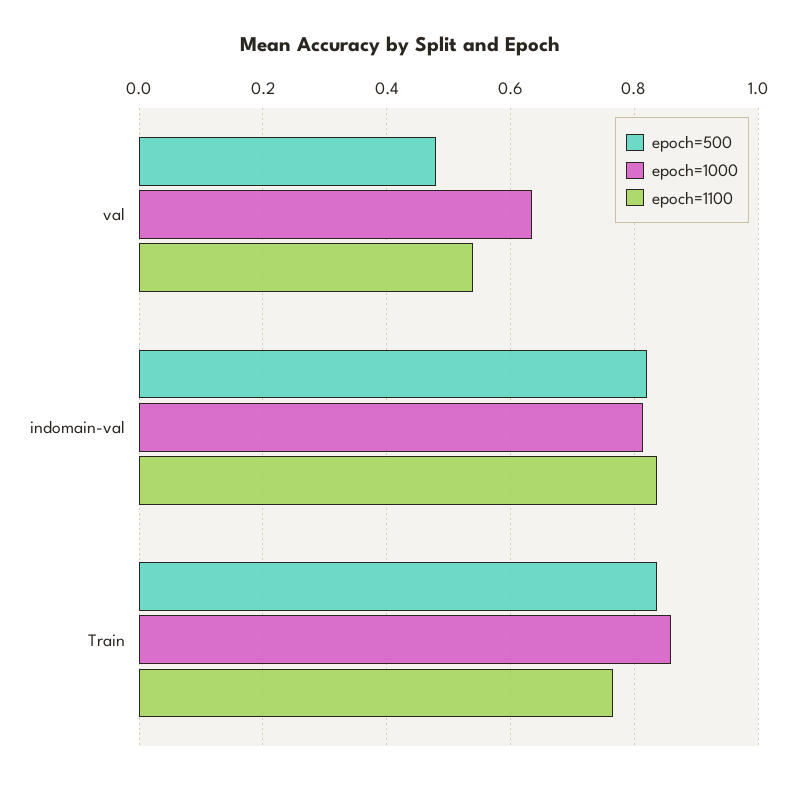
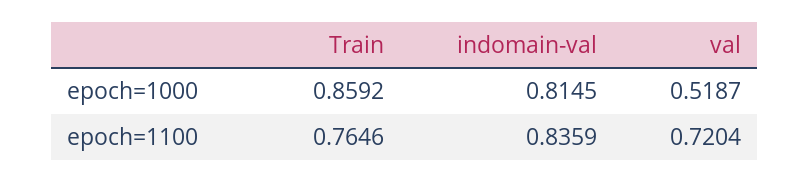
epoch=500, val: 0.48 -> none
epoch=1000, val: 0.64 -> 0.5187
epoch=1100, val: 0.54 -> 0.7204
epoch=500, indomain-val: 0.82 -> none
epoch=500, Train: 0.84 -> none

